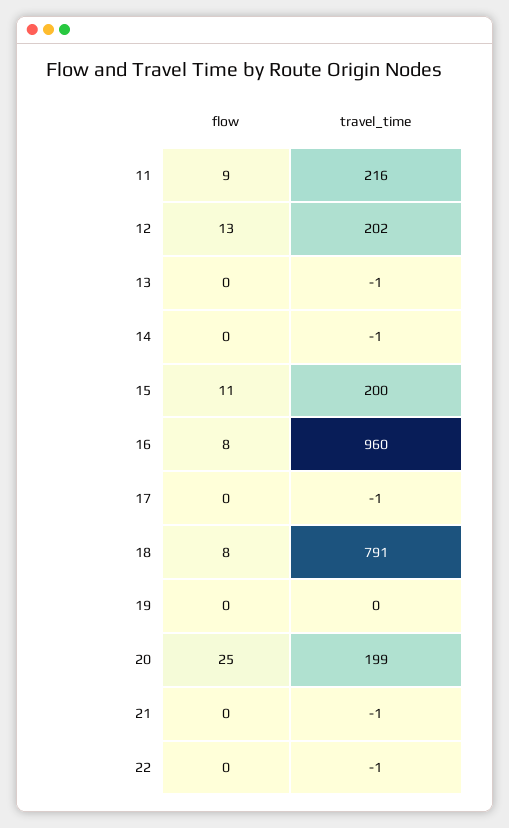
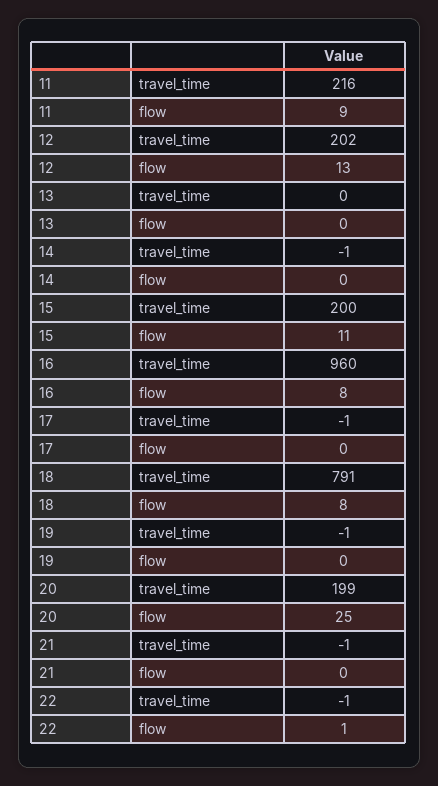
travel_time, 13: -1 -> 0
travel_time, 19: 0 -> -1
flow, 22: 0 -> 1

